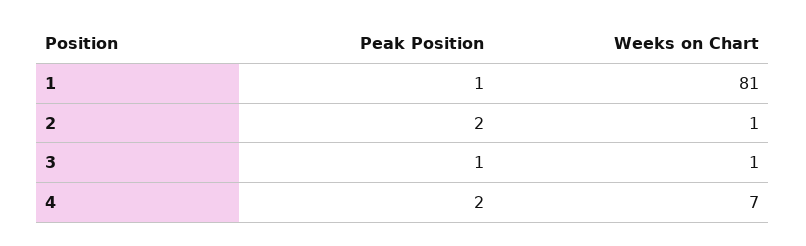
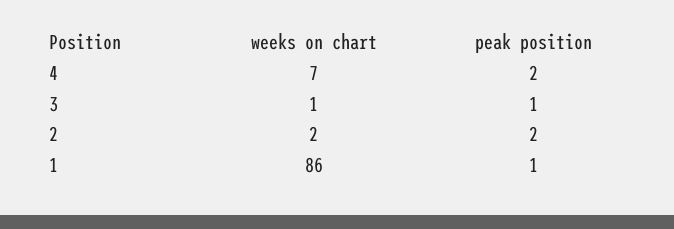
Weeks on Chart, 1: 81 -> 86
Weeks on Chart, 2: 1 -> 2

